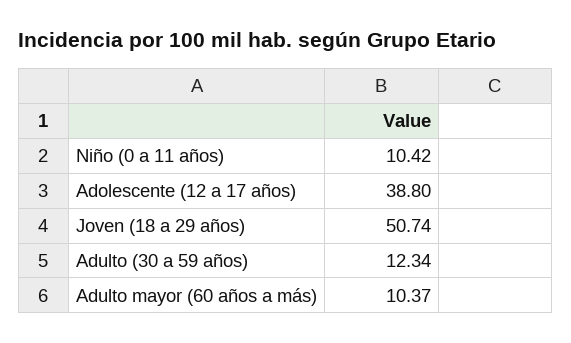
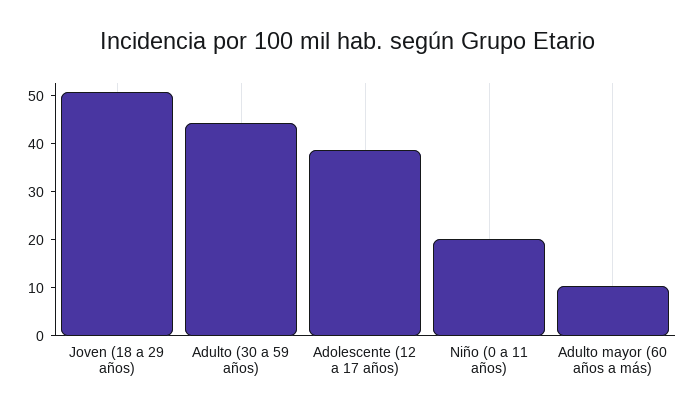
Niño (0 a 11 años): 10.42 -> 20
Adulto (30 a 59 años): 12.34 -> 44

